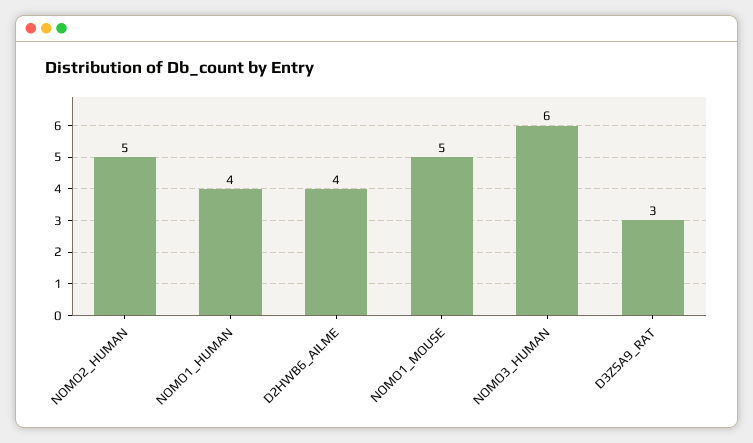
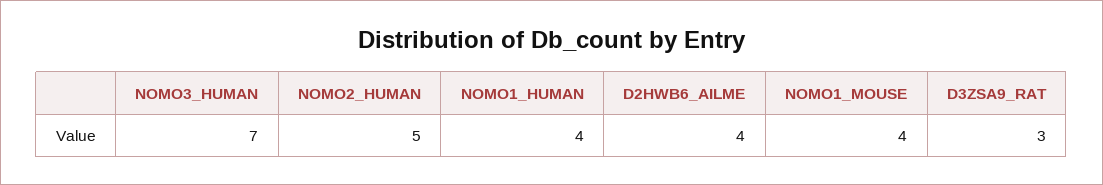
NOMO1_MOUSE: 5 -> 4
NOMO3_HUMAN: 6 -> 7

